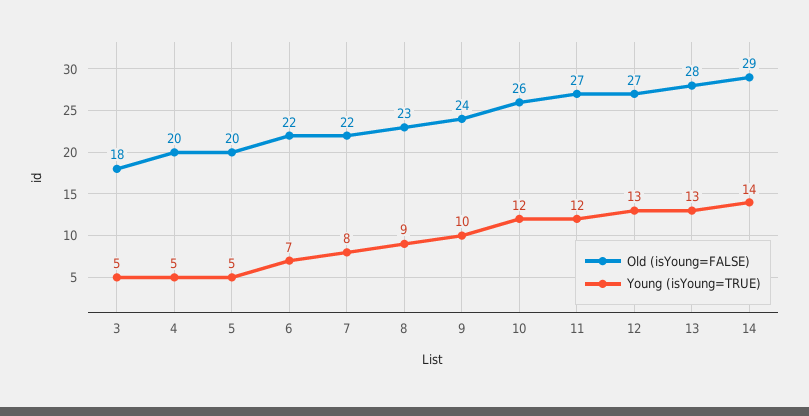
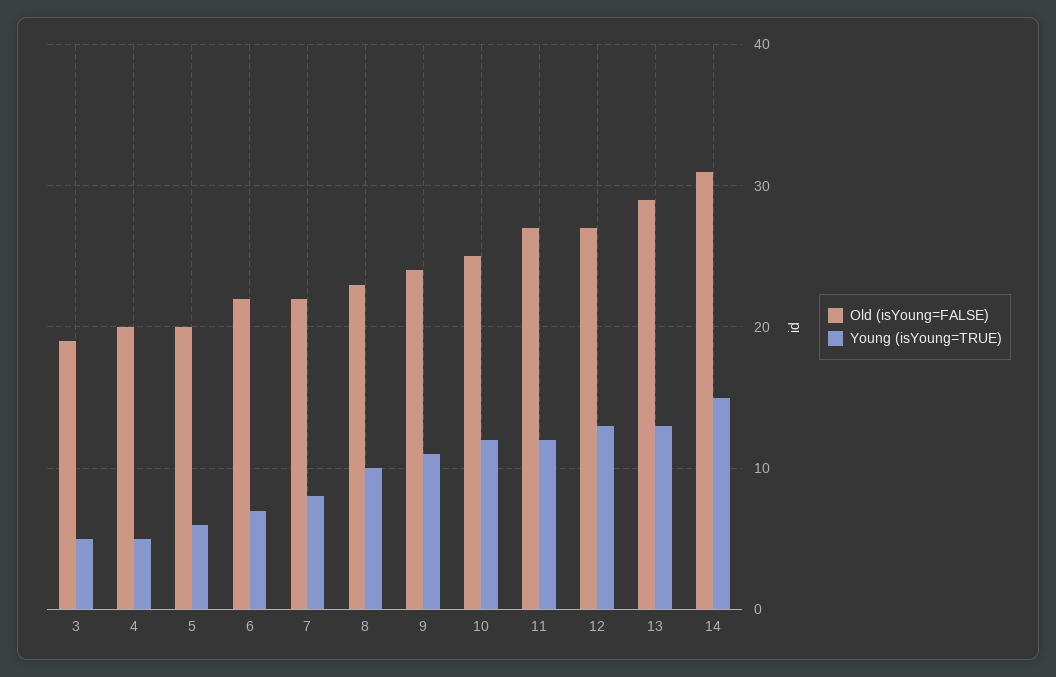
Old (isYoung=FALSE), 3: 18 -> 19
Young (isYoung=TRUE), 5: 5 -> 6
Young (isYoung=TRUE), 8: 9 -> 10
Young (isYoung=TRUE), 9: 10 -> 11
Old (isYoung=FALSE), 10: 26 -> 25
Old (isYoung=FALSE), 13: 28 -> 29
Old (isYoung=FALSE), 14: 29 -> 31
Young (isYoung=TRUE), 14: 14 -> 15

